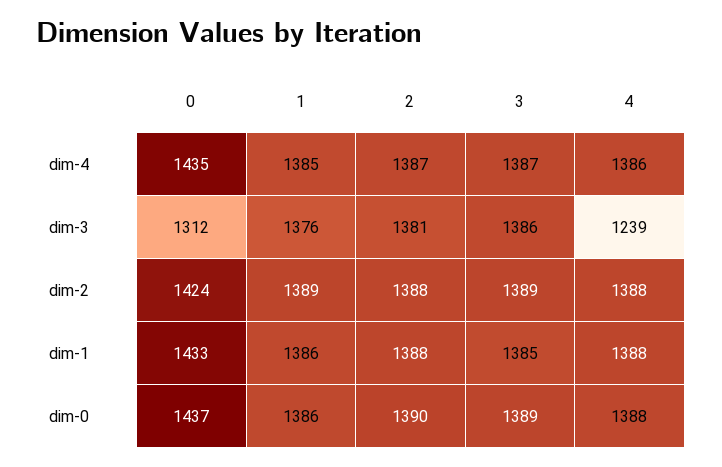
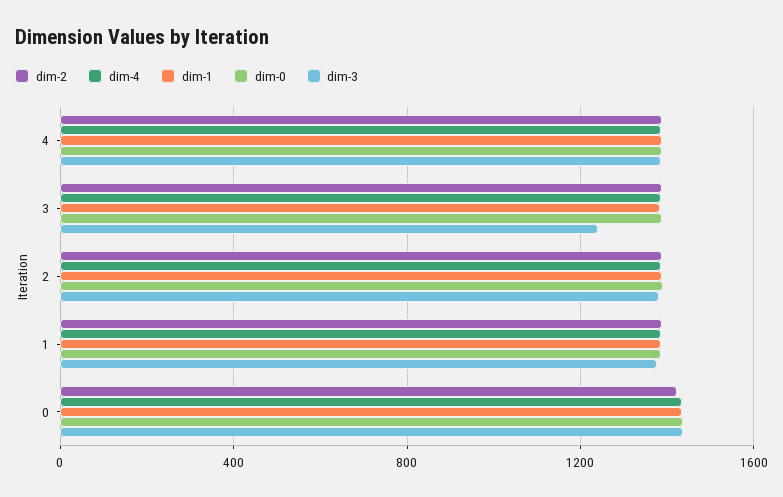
dim-3, 0: 1312 -> 1450
dim-3, 3: 1386 -> 1250
dim-3, 4: 1239 -> 1400

